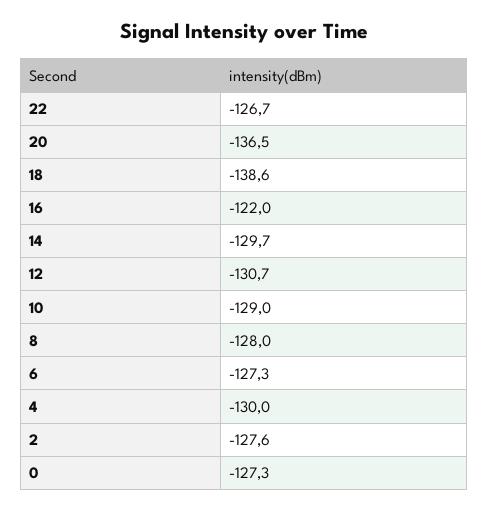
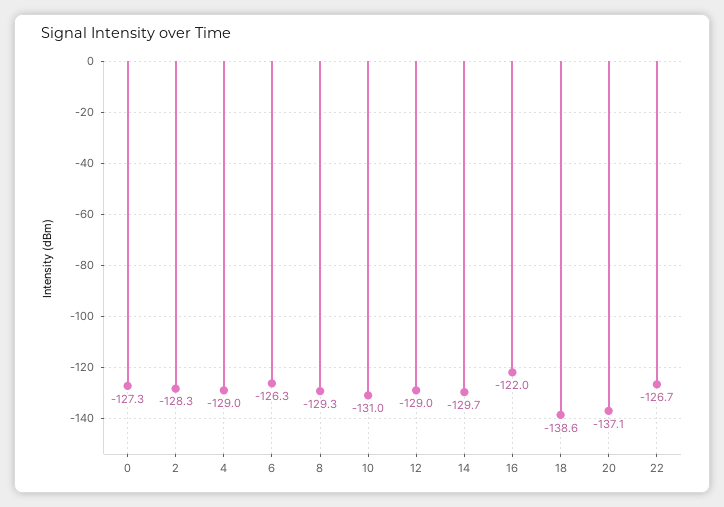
20: -136.5 -> -137.1
12: -130.7 -> -129
10: -129 -> -131
8: -128 -> -129.3
6: -127.3 -> -126.3
4: -130 -> -129
2: -127.6 -> -128.3

